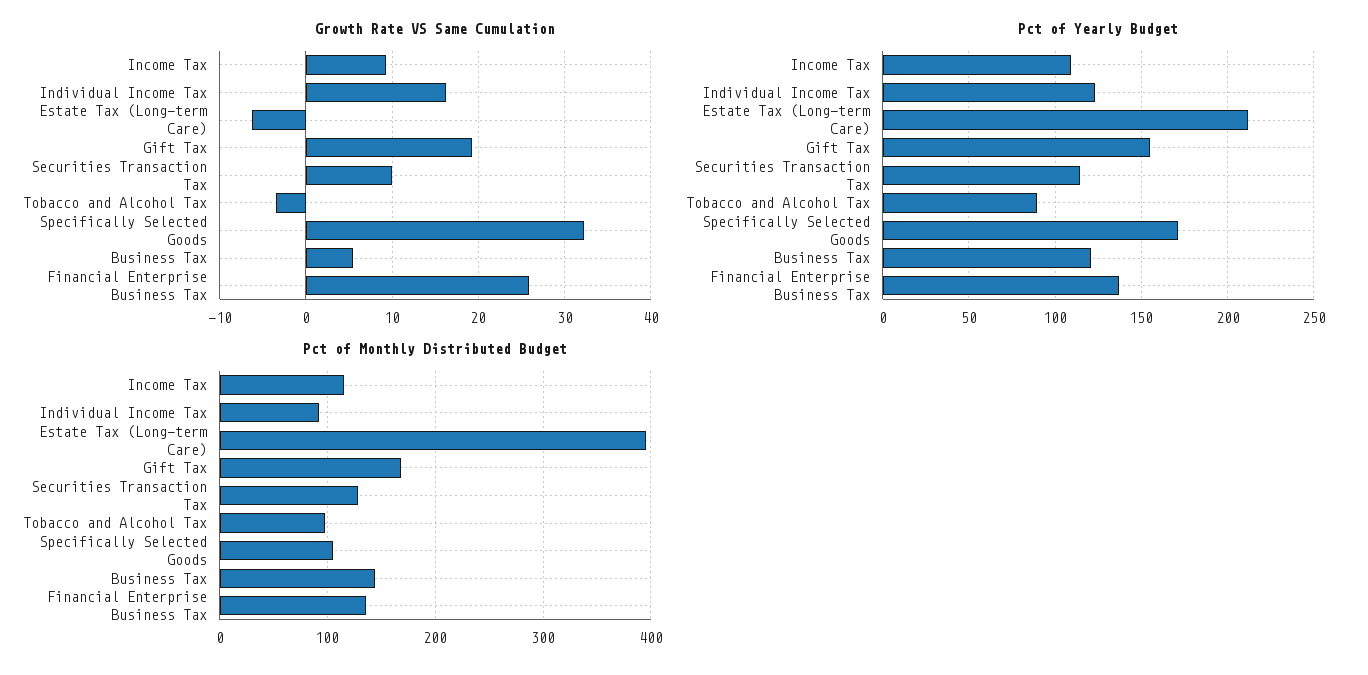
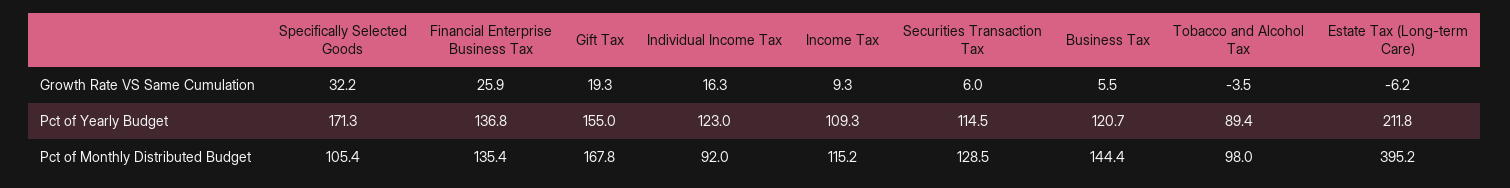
Growth Rate VS Same Cumulation, Securities Transaction Tax: 10 -> 6

